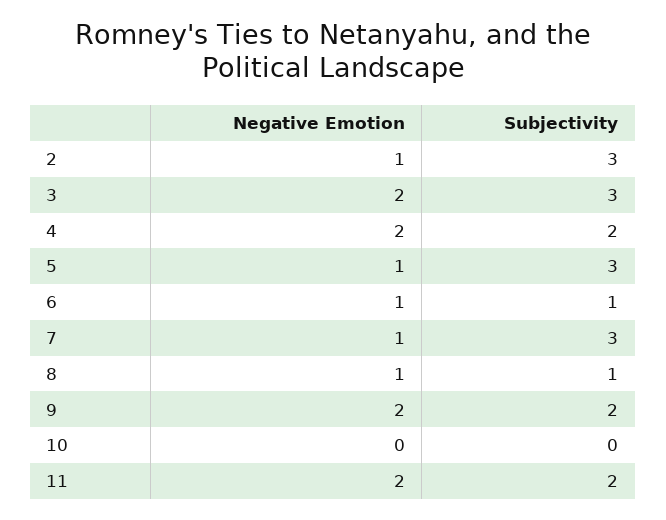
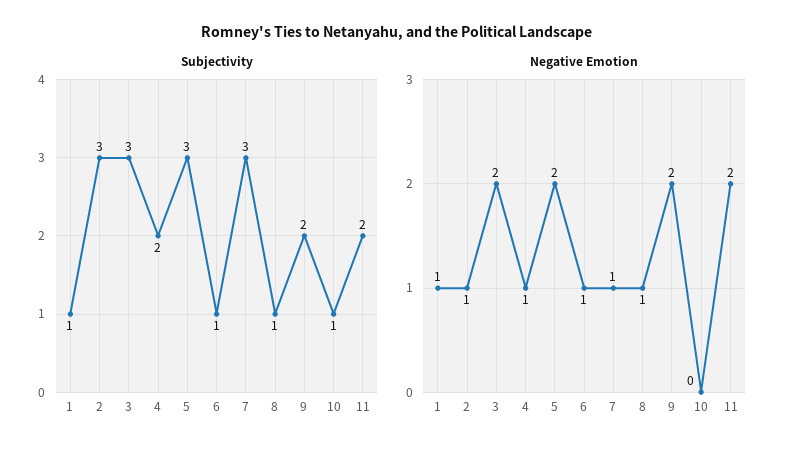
Negative Emotion, 4: 2 -> 1
Negative Emotion, 5: 1 -> 2
Subjectivity, 10: 0 -> 1
Subjectivity, 1: none -> 1
Negative Emotion, 1: none -> 1

